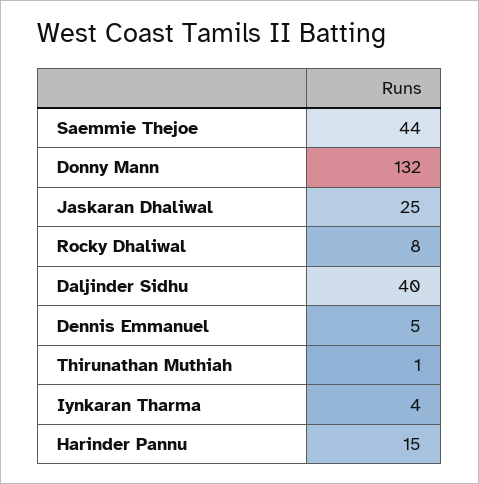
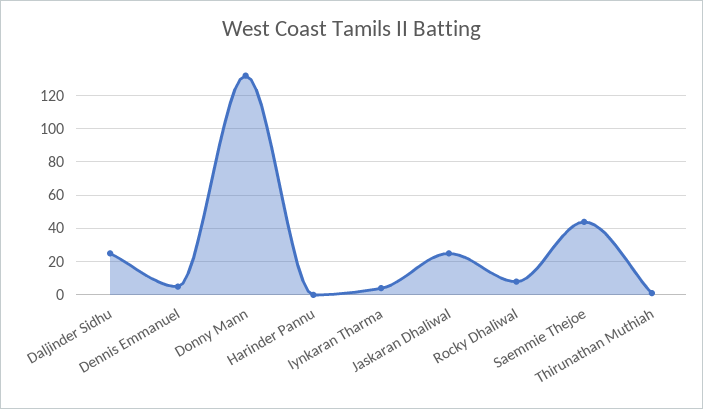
Daljinder Sidhu: 40 -> 25
Harinder Pannu: 15 -> 0

